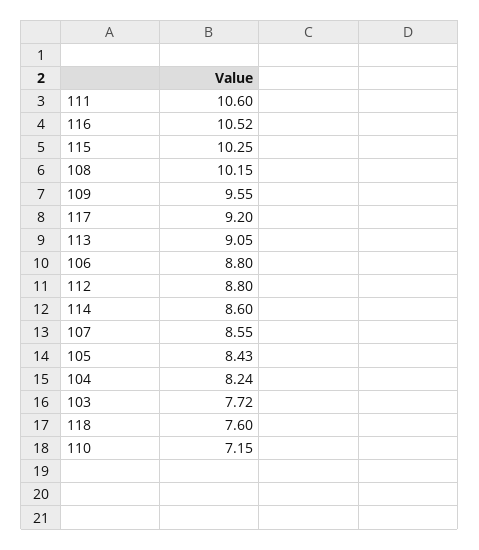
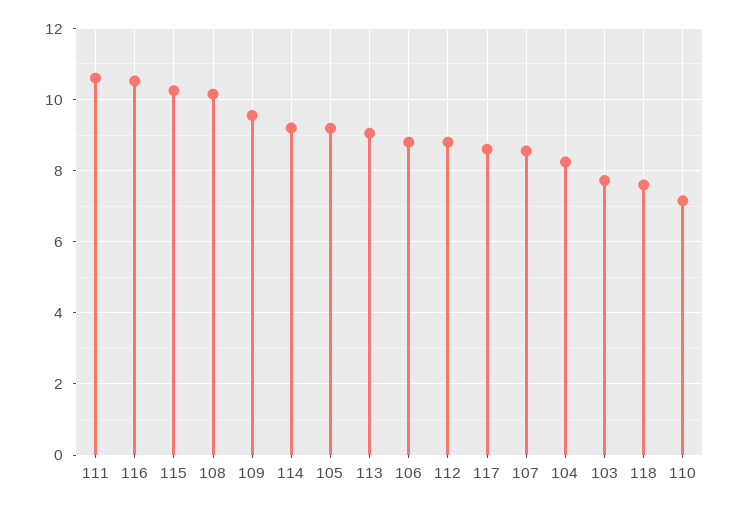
117: 9.2 -> 8.6
114: 8.6 -> 9.2
105: 8.43 -> 9.2

